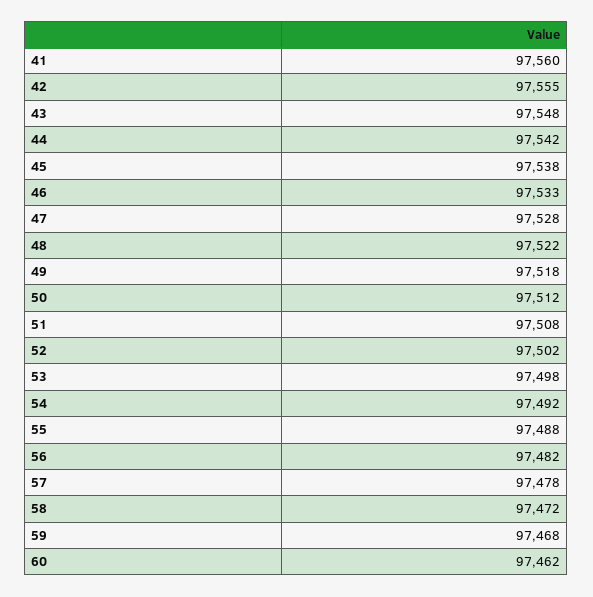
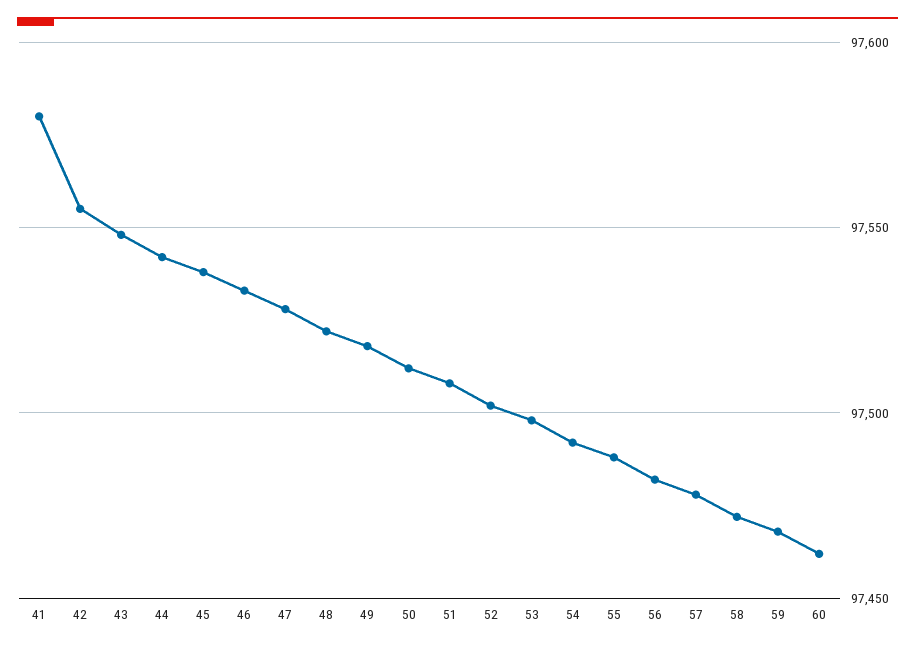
41: 97560 -> 97580

